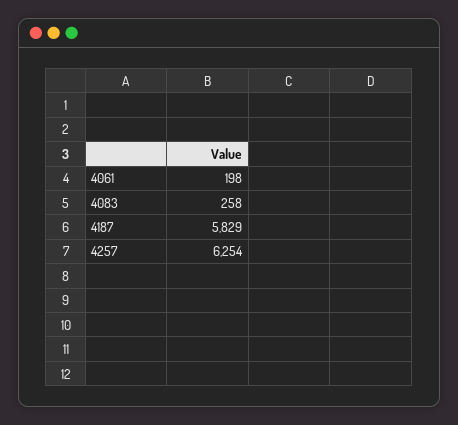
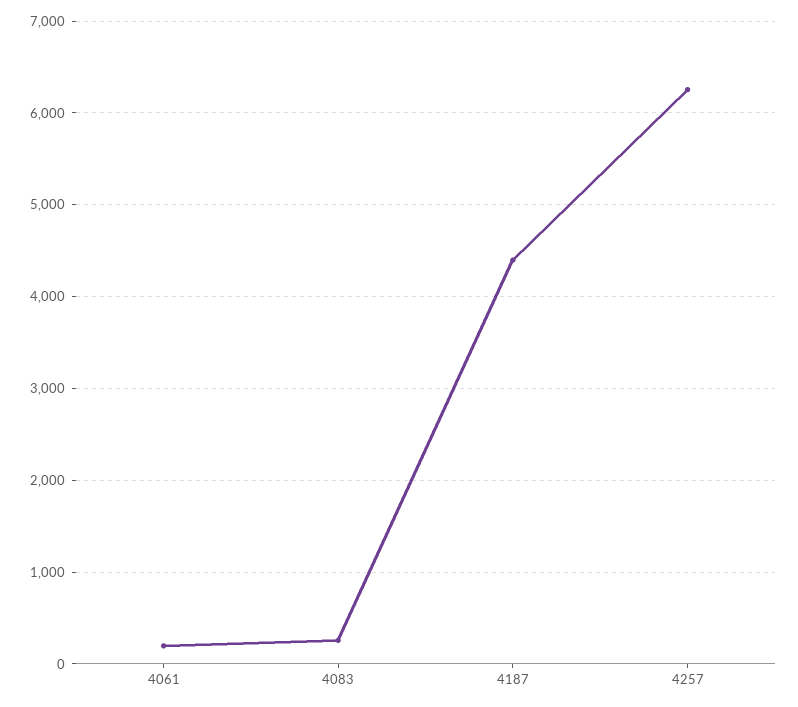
4187: 5829 -> 4400

